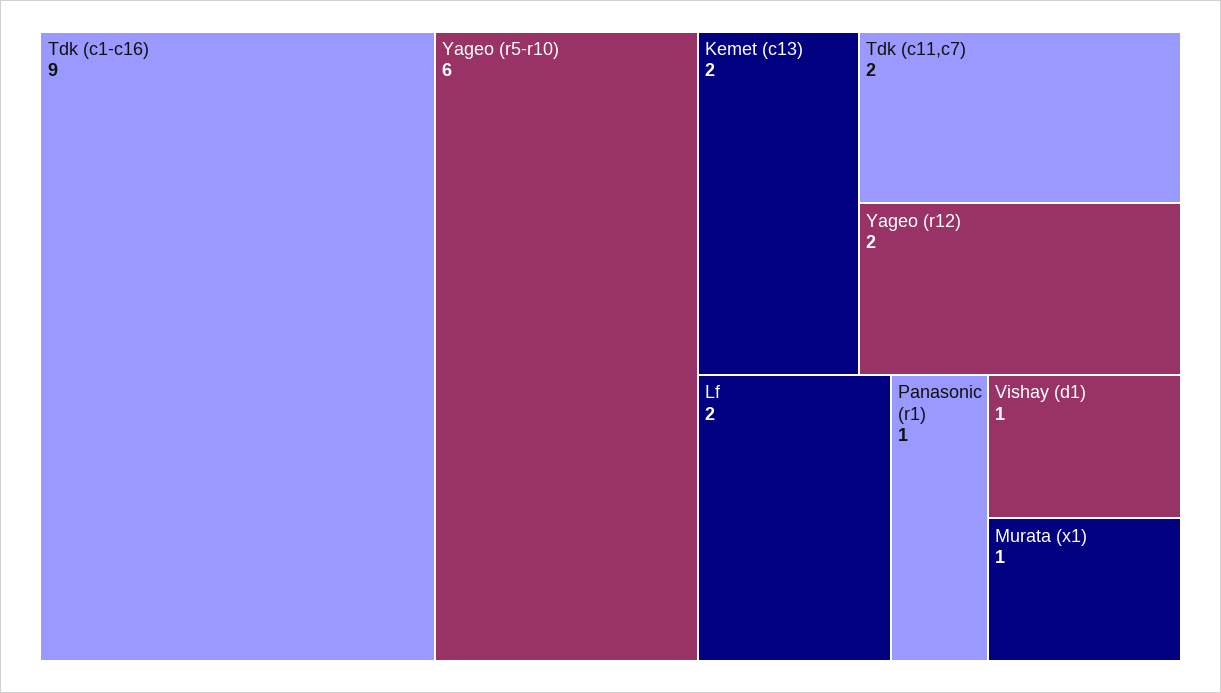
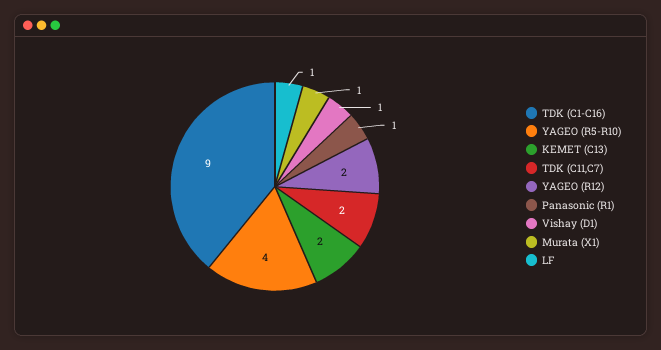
Yageo (r5-r10): 6 -> 4
Lf: 2 -> 1

